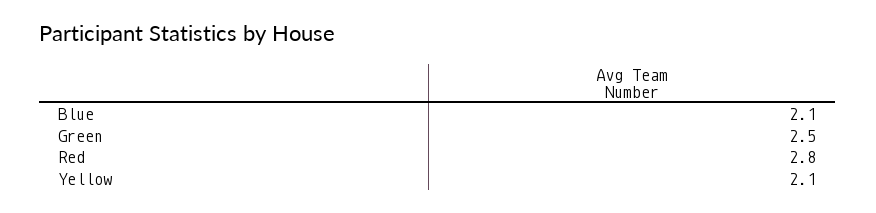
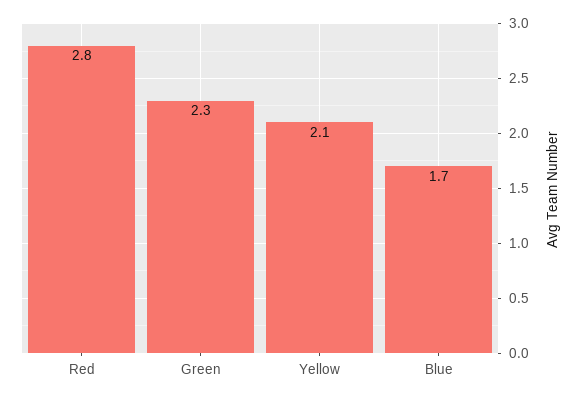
Blue: 2.1 -> 1.7
Green: 2.5 -> 2.3

